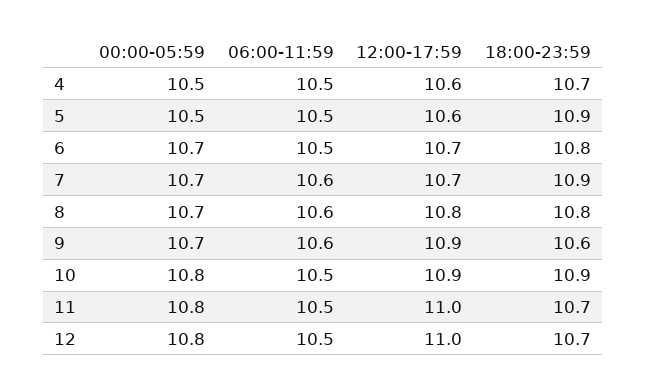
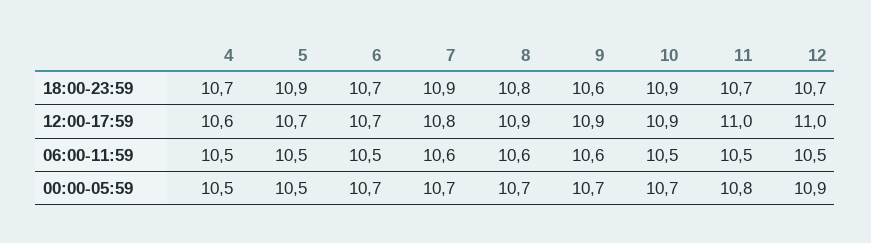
12:00-17:59, 5: 10.6 -> 10.7
18:00-23:59, 6: 10.8 -> 10.7
12:00-17:59, 7: 10.7 -> 10.8
12:00-17:59, 8: 10.8 -> 10.9
00:00-05:59, 10: 10.8 -> 10.7
00:00-05:59, 12: 10.8 -> 10.9

